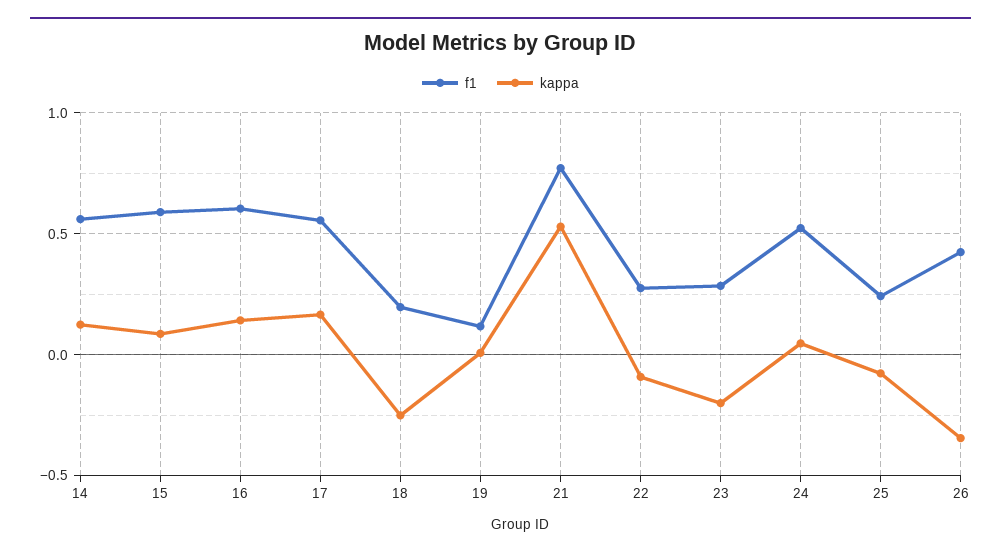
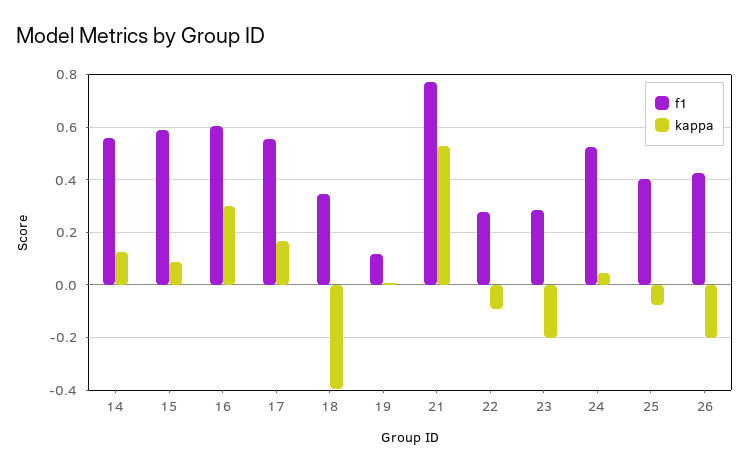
kappa, 16: 0.15 -> 0.3
f1, 18: 0.2 -> 0.35
kappa, 18: -0.25 -> -0.4
f1, 25: 0.25 -> 0.4
kappa, 26: -0.35 -> -0.2

